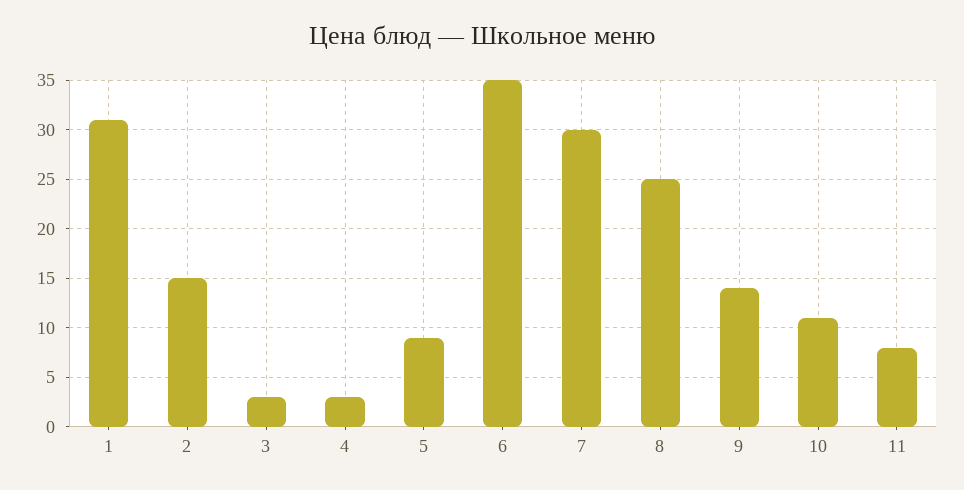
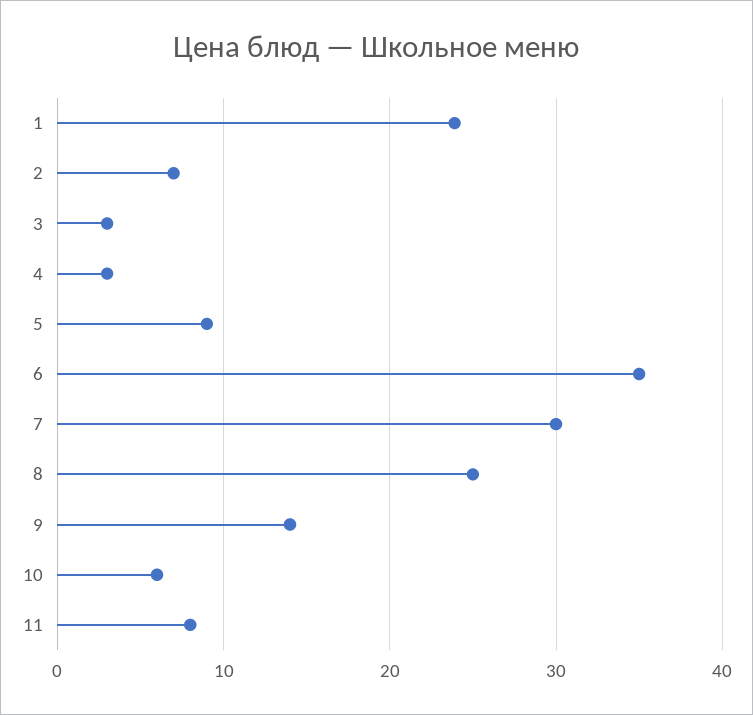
1: 31 -> 24
2: 15 -> 7
10: 11 -> 6

